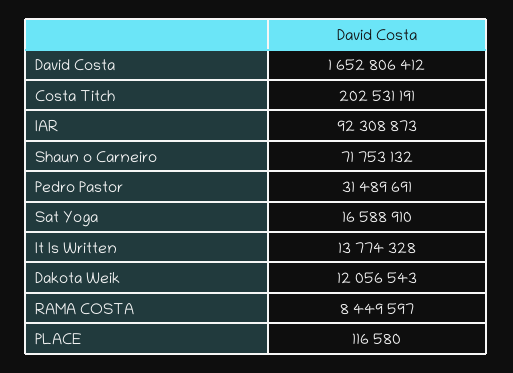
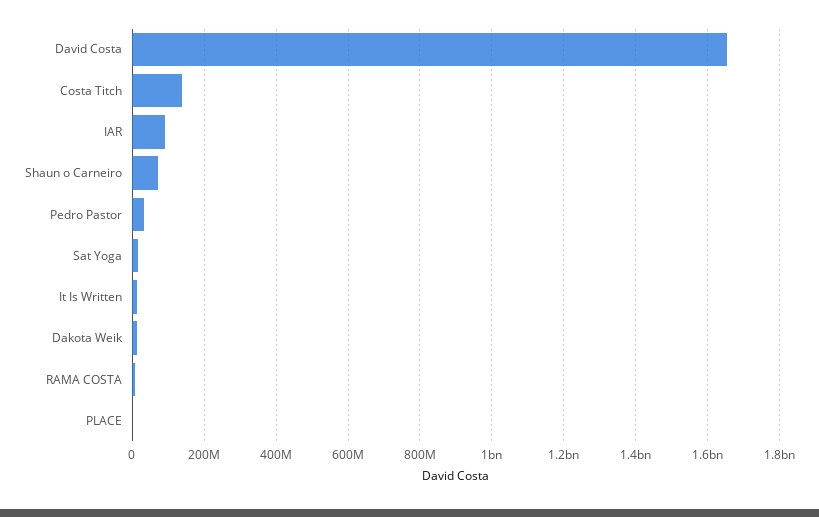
Costa Titch: 202531191 -> 140000000

